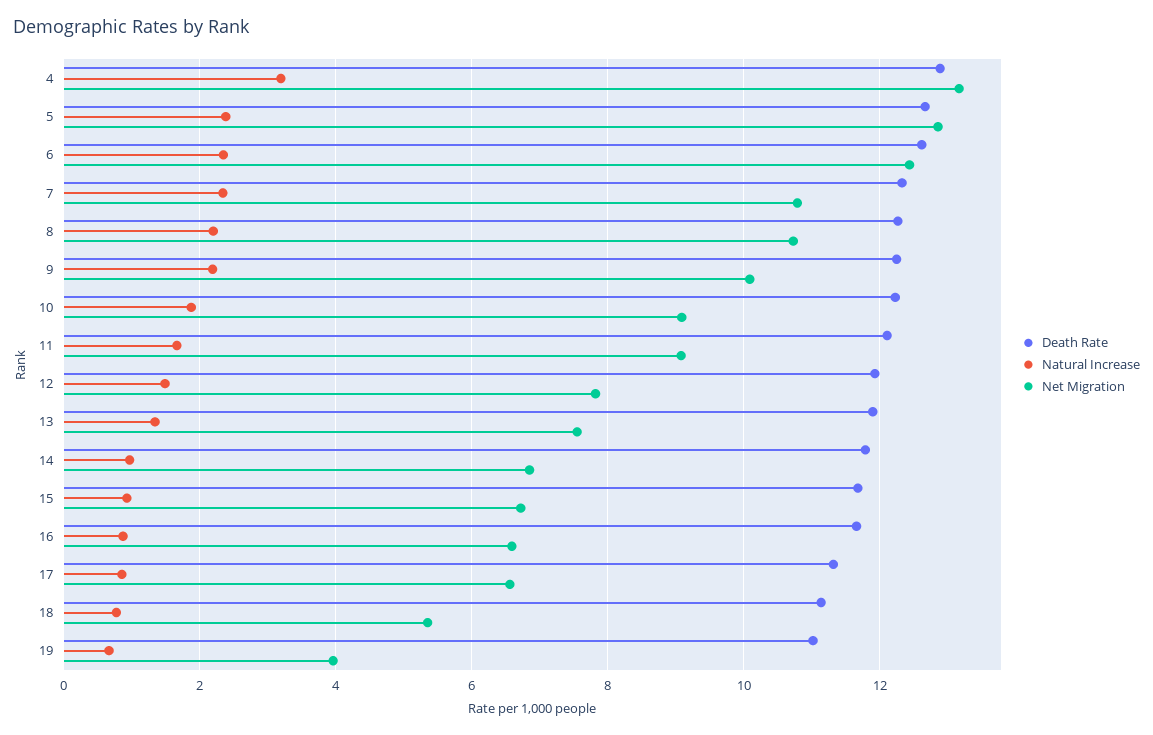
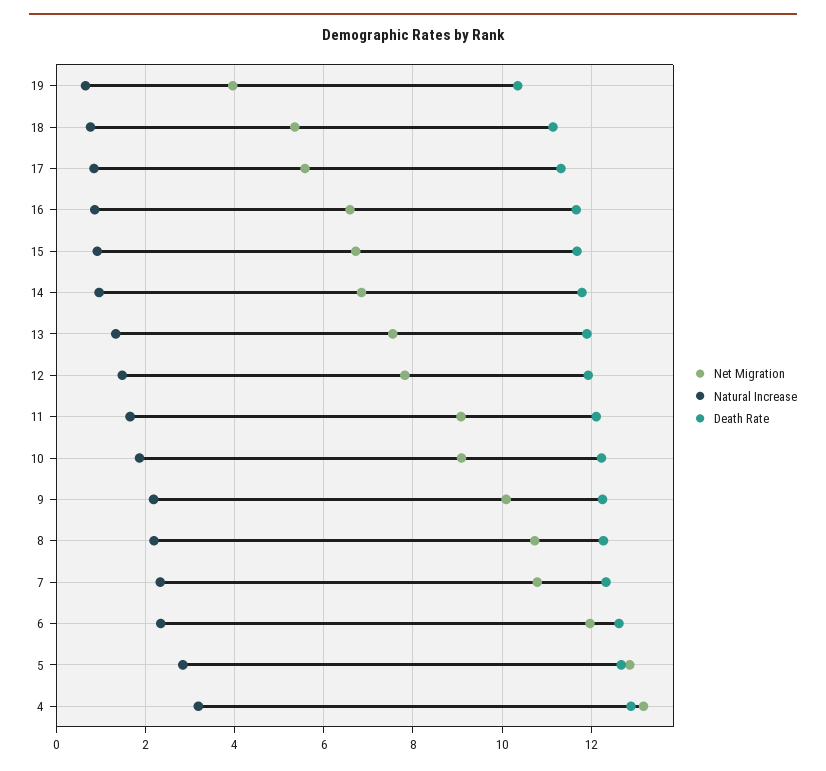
Natural Increase, 5: 2.4 -> 2.8
Net Migration, 6: 12.4 -> 12
Net Migration, 17: 6.6 -> 5.6
Death Rate, 19: 11 -> 10.4

